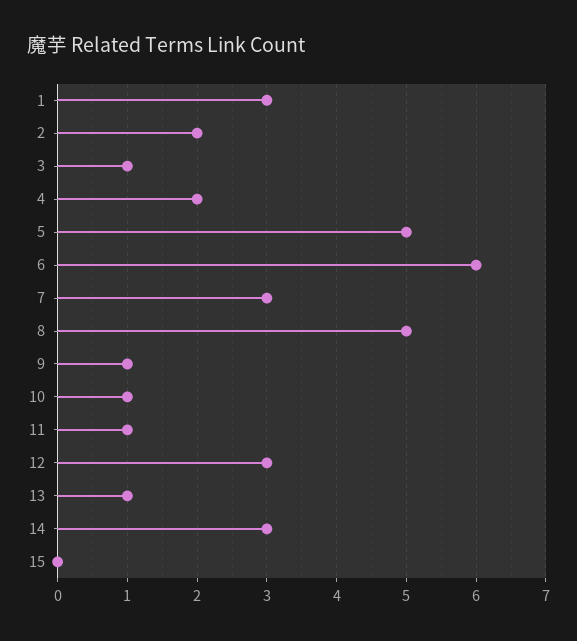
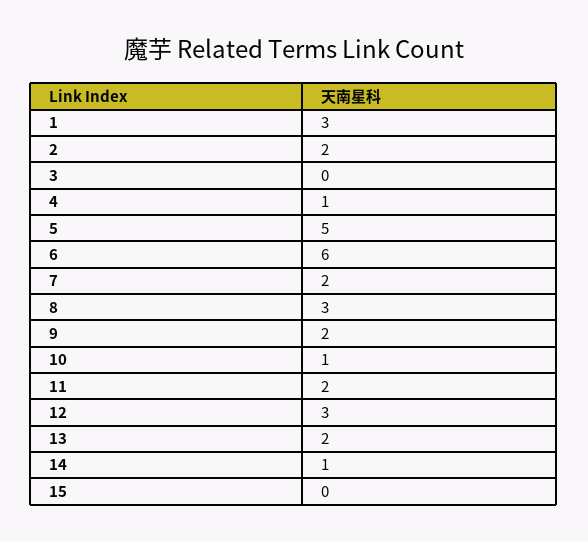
3: 1 -> 0
4: 2 -> 1
7: 3 -> 2
8: 5 -> 3
9: 1 -> 2
11: 1 -> 2
13: 1 -> 2
14: 3 -> 1

